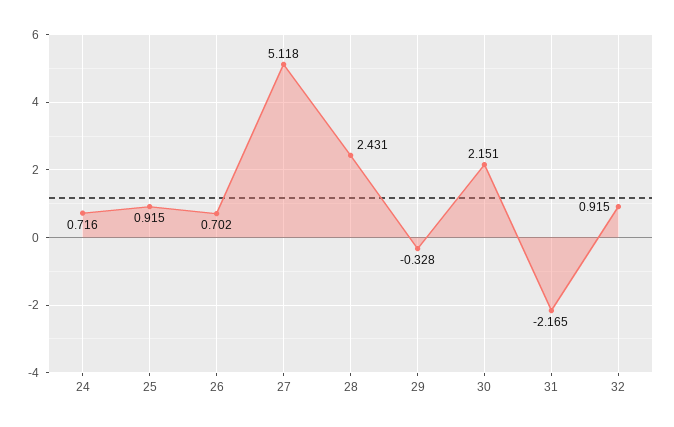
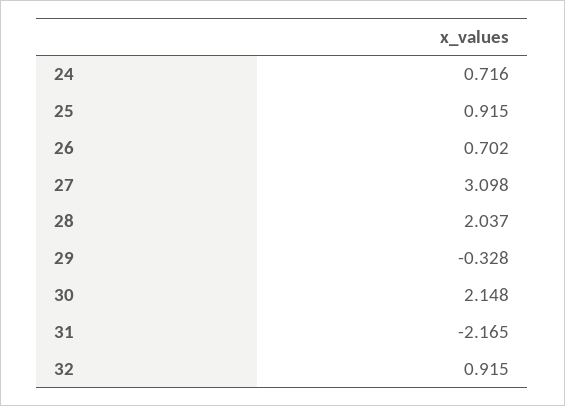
27: 5.118 -> 3.098
28: 2.431 -> 2.037
30: 2.151 -> 2.148

